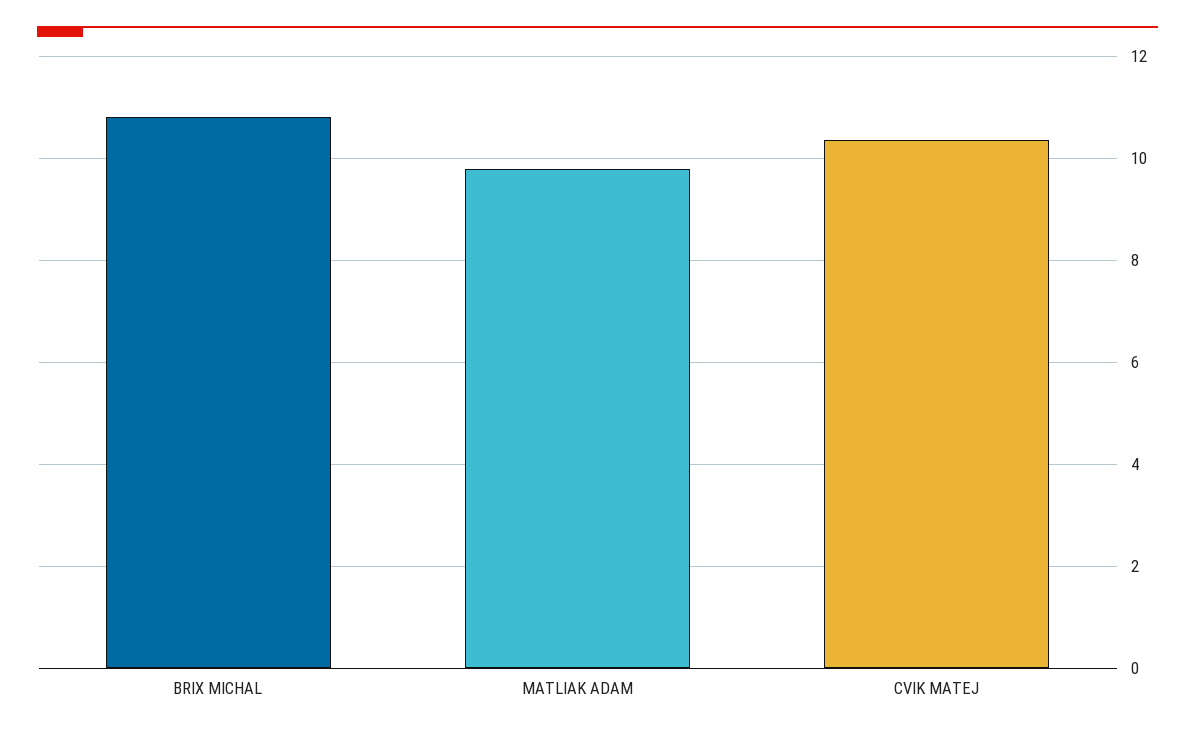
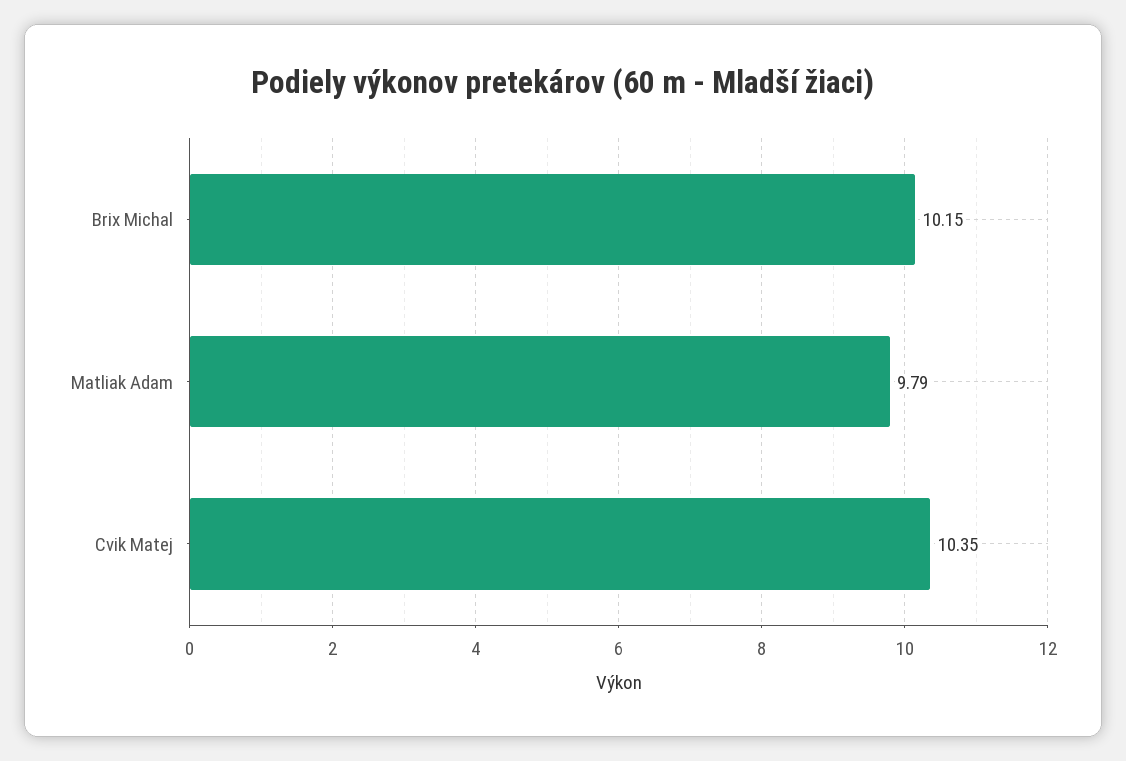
BRIX MICHAL: 10.8 -> 10.15

